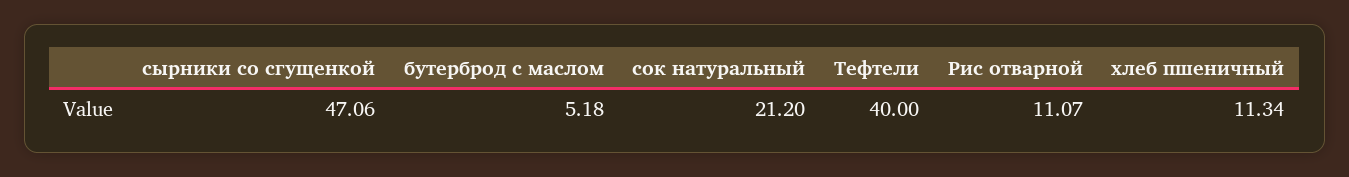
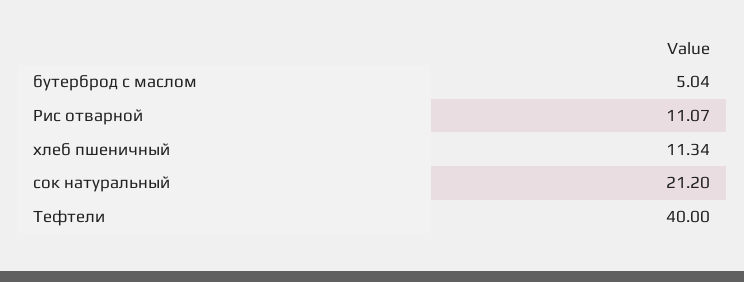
сырники со сгущенкой: 47.06 -> none
бутерброд с маслом: 5.18 -> 5.04

